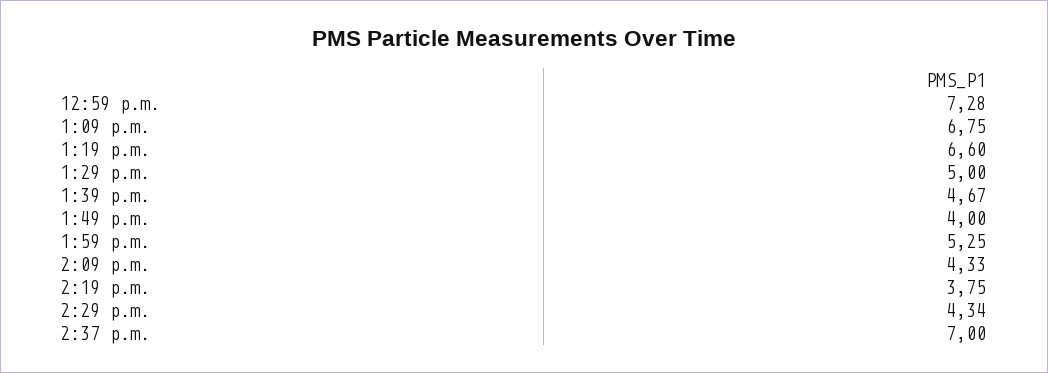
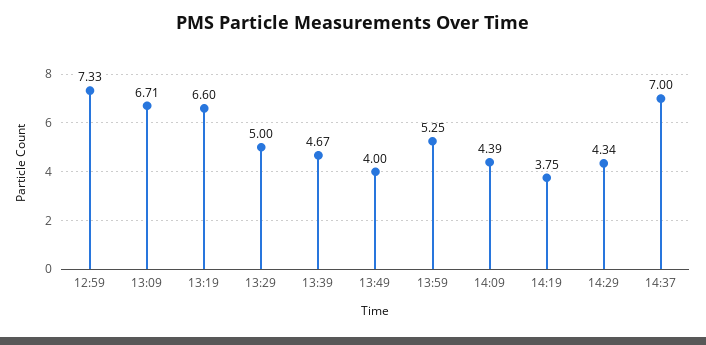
12:59 p.m.: 7.28 -> 7.33
1:09 p.m.: 6.75 -> 6.71
2:09 p.m.: 4.33 -> 4.39

